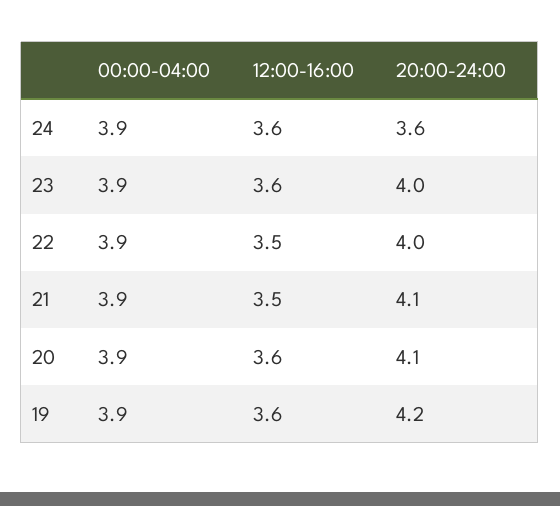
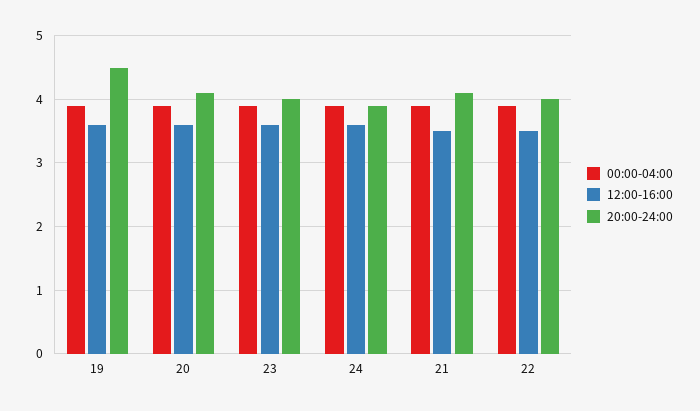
20:00-24:00, 24: 3.6 -> 3.9
20:00-24:00, 19: 4.2 -> 4.5

